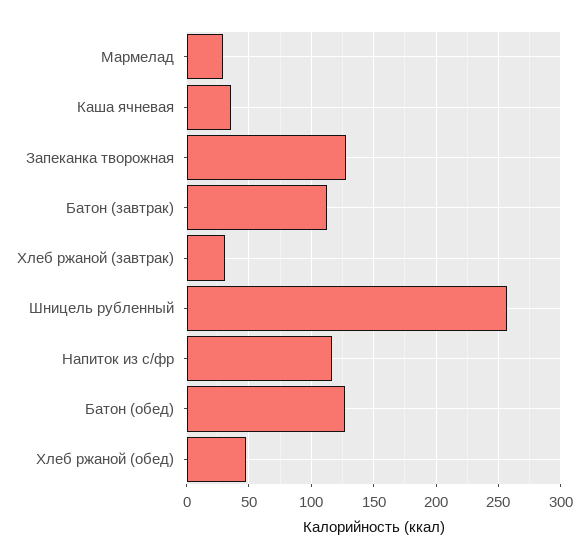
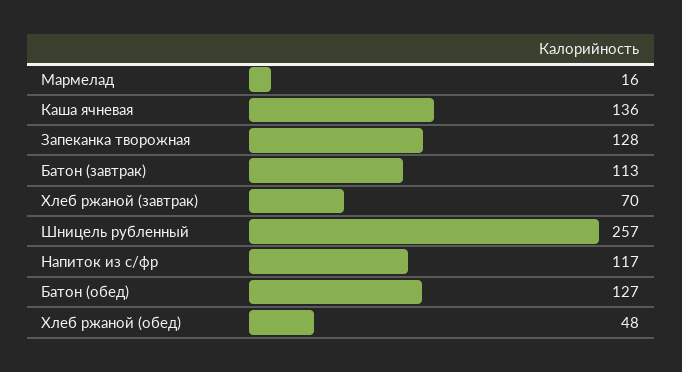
Мармелад: 30 -> 16
Каша ячневая: 35 -> 136
Хлеб ржаной (завтрак): 30 -> 70

